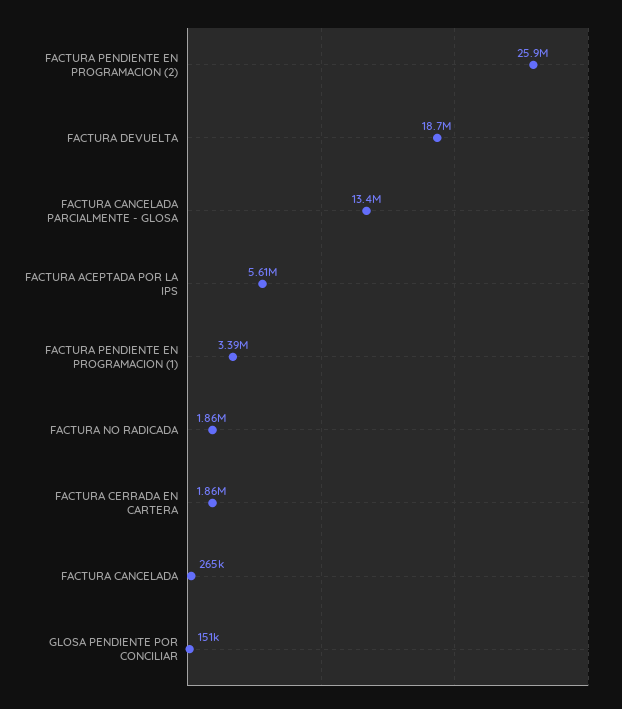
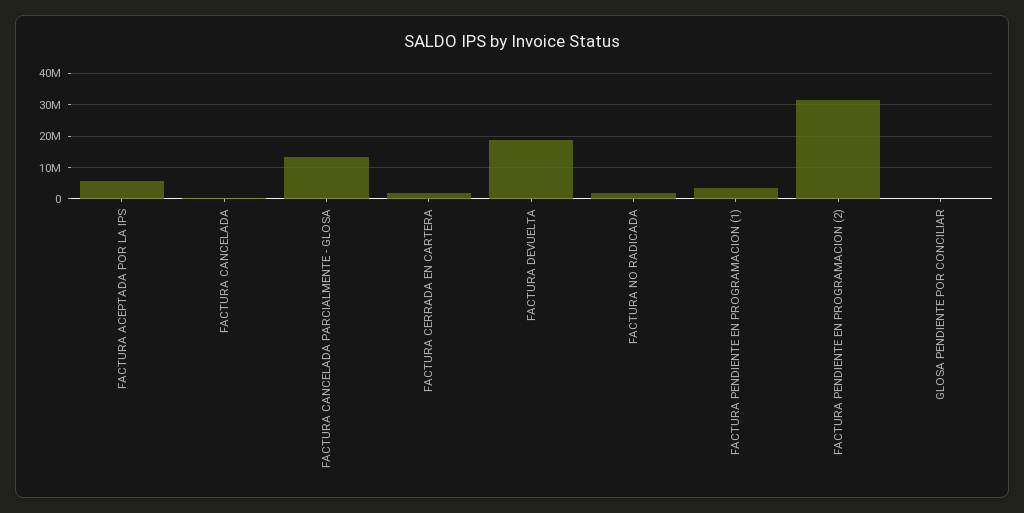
FACTURA PENDIENTE EN PROGRAMACION (2): 25900000 -> 32000000

